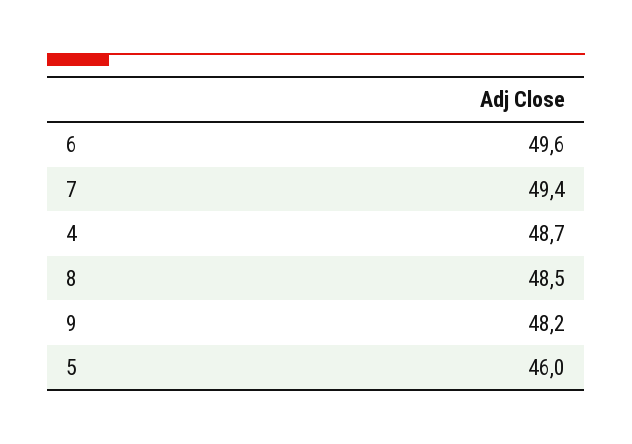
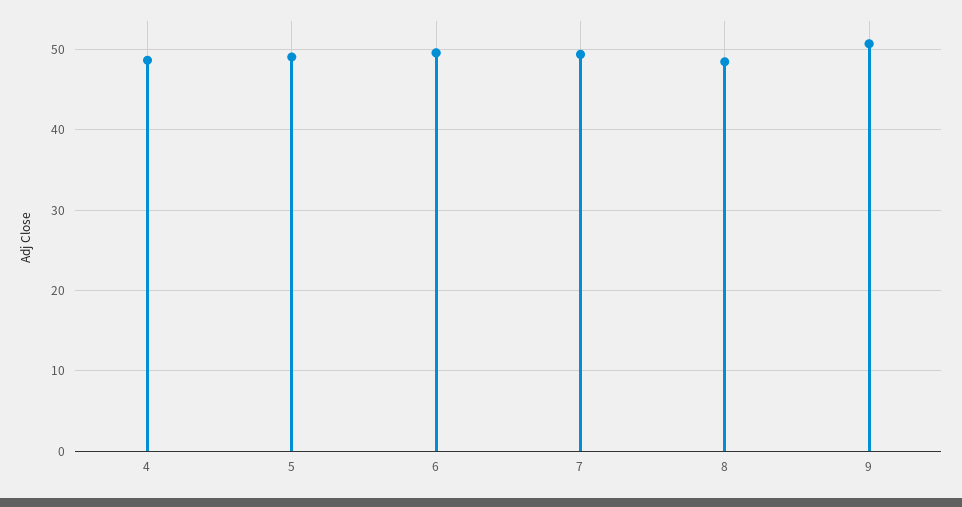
9: 48.2 -> 51
5: 46 -> 49

